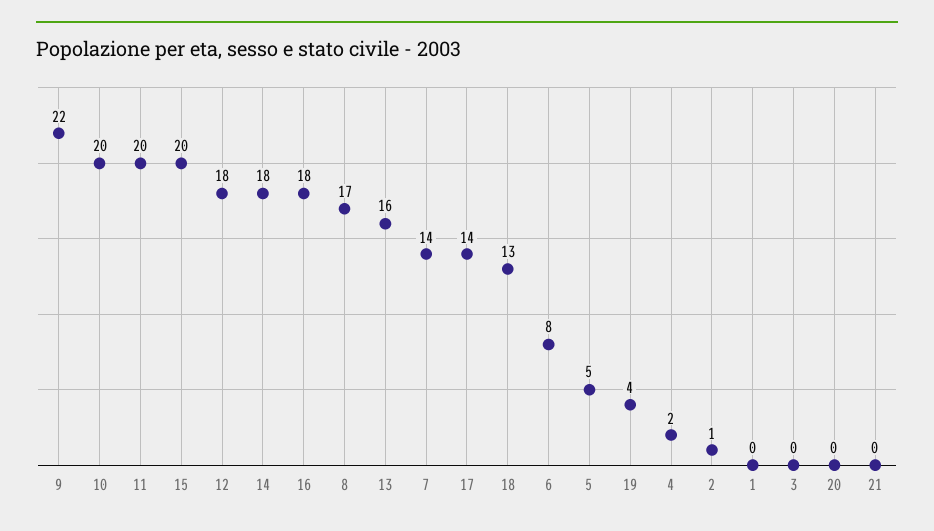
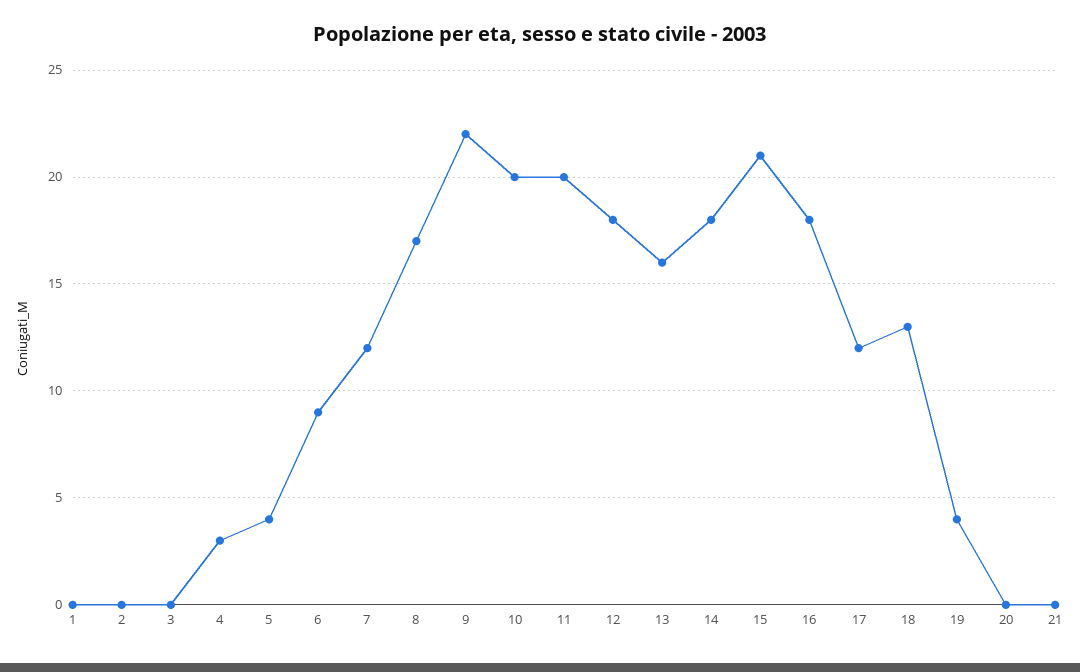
15: 20 -> 21
7: 14 -> 12
17: 14 -> 12
6: 8 -> 9
5: 5 -> 4
4: 2 -> 3
2: 1 -> 0

